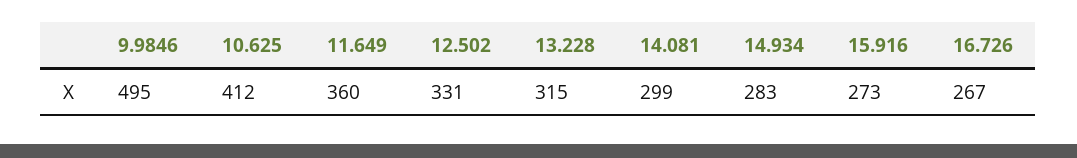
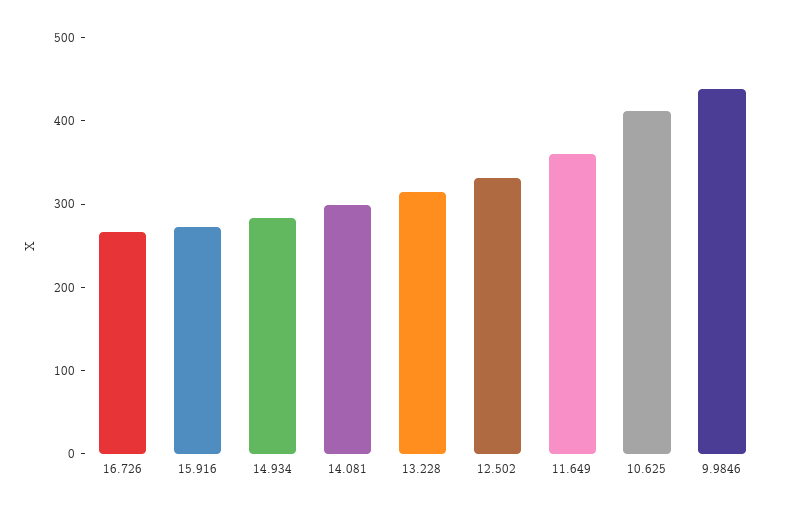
9.9846: 495 -> 440

